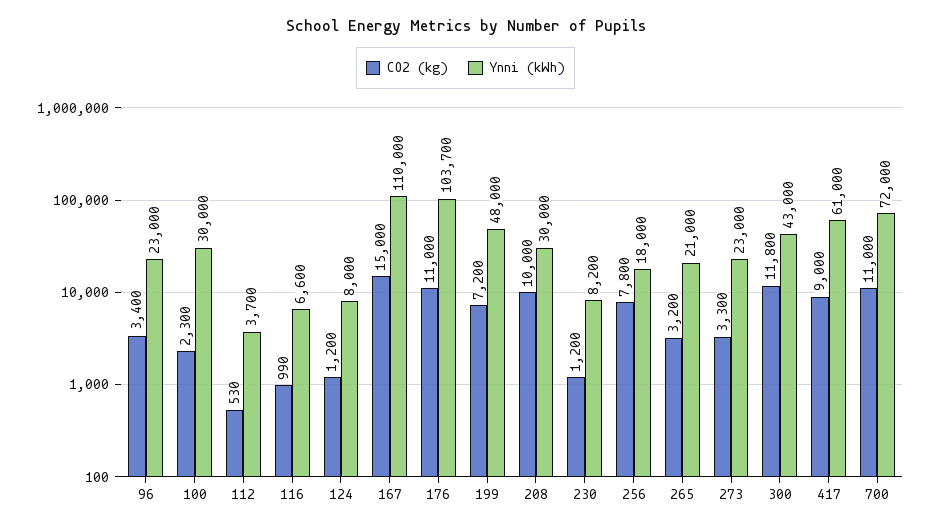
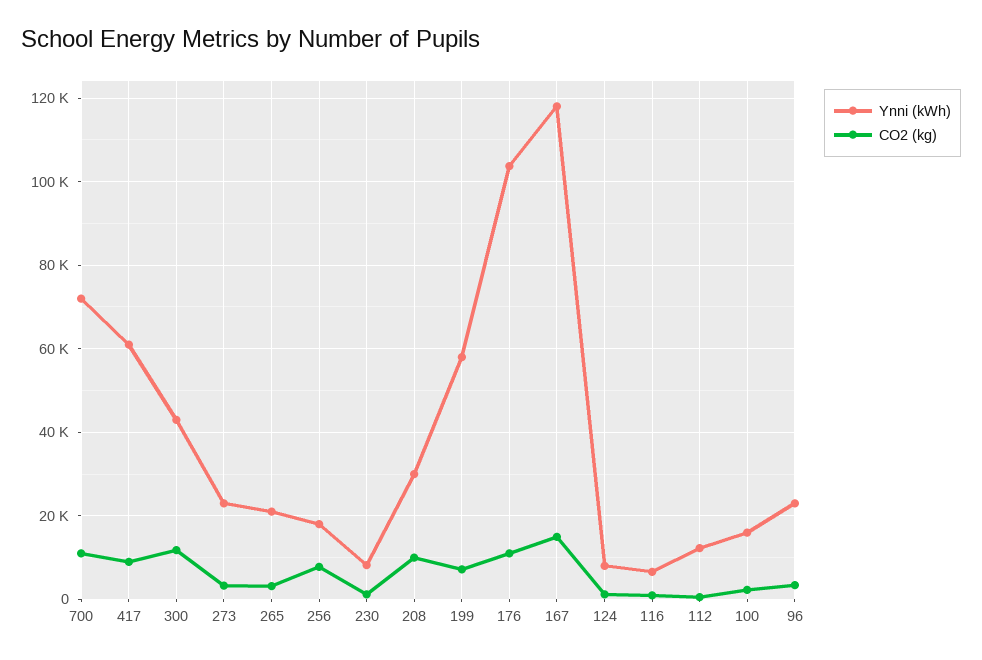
Ynni (kWh), 100: 30000 -> 16000
Ynni (kWh), 112: 3700 -> 12000
Ynni (kWh), 167: 110000 -> 118000
Ynni (kWh), 199: 48000 -> 58000

